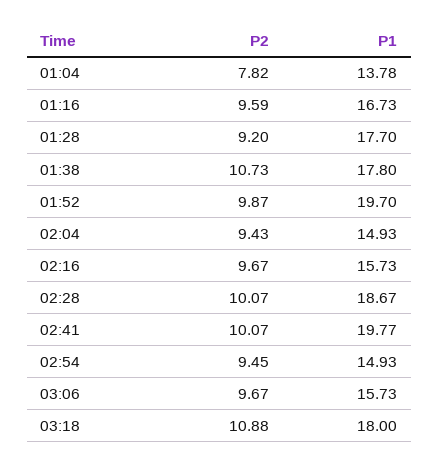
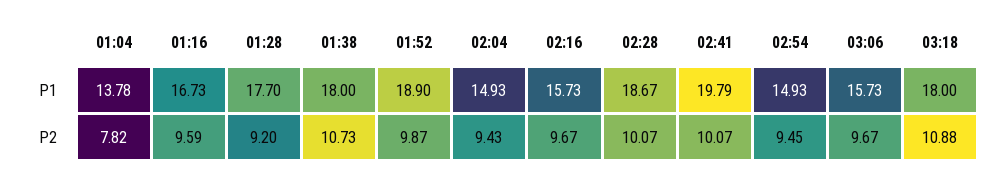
P1, 01:38: 17.8 -> 18
P1, 01:52: 19.7 -> 18.9
P1, 02:41: 19.77 -> 19.79

